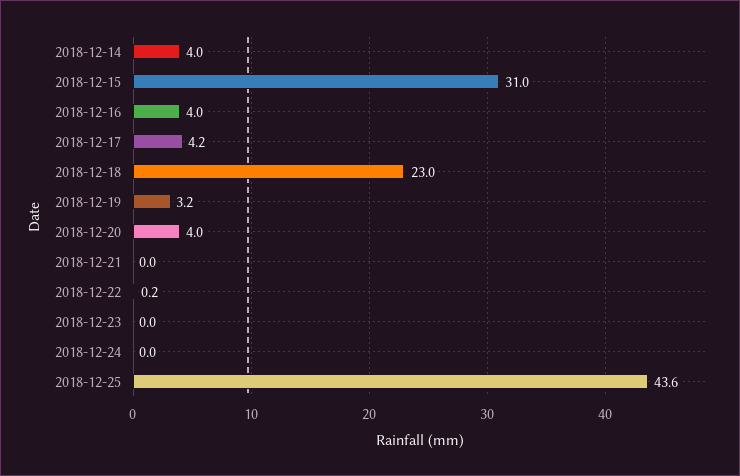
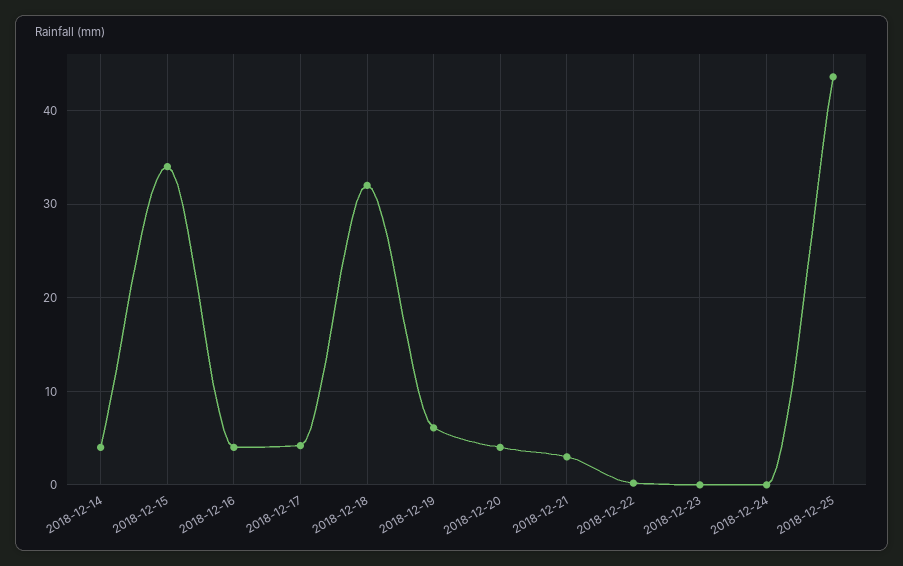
2018-12-15: 31 -> 34
2018-12-18: 23 -> 32
2018-12-19: 3.2 -> 6
2018-12-21: 0 -> 3

